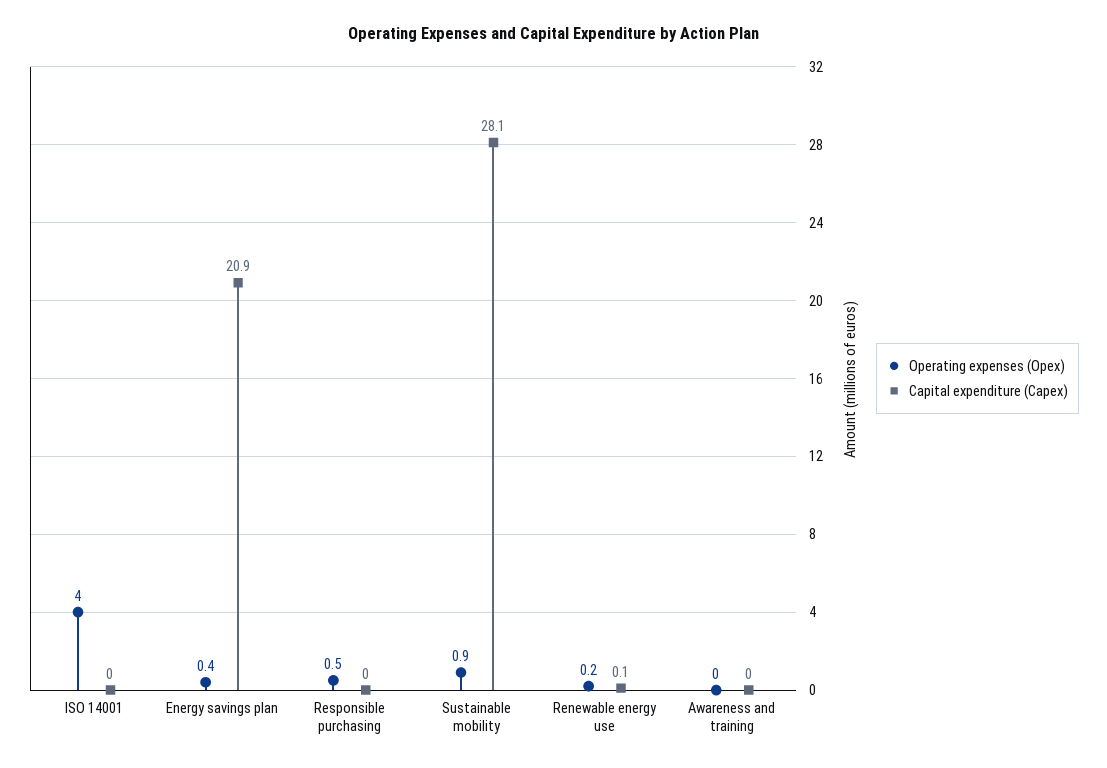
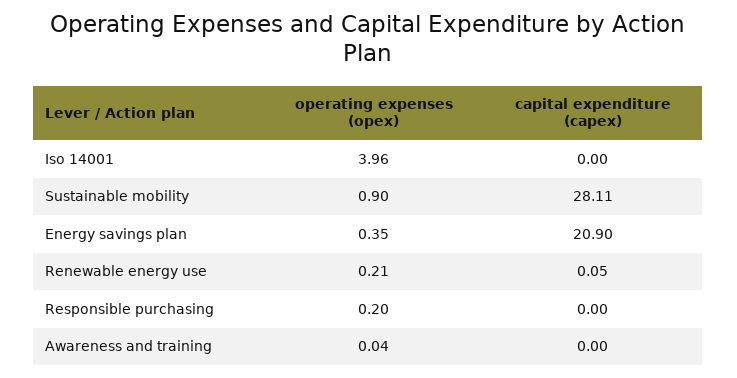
Operating expenses (Opex), Responsible purchasing: 0.5 -> 0.2

